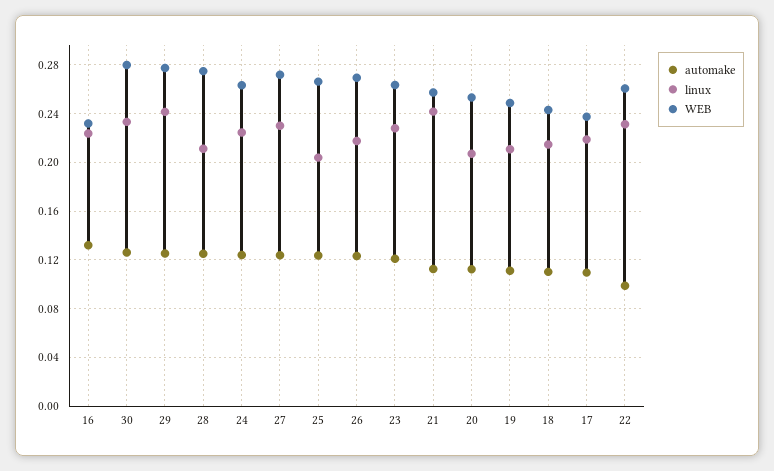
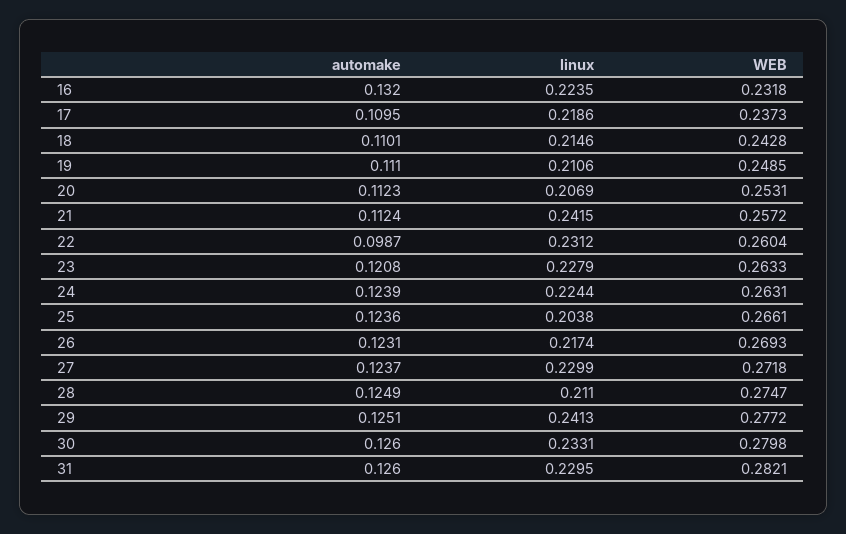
automake, 31: none -> 0.126
linux, 31: none -> 0.2295
WEB, 31: none -> 0.2821

